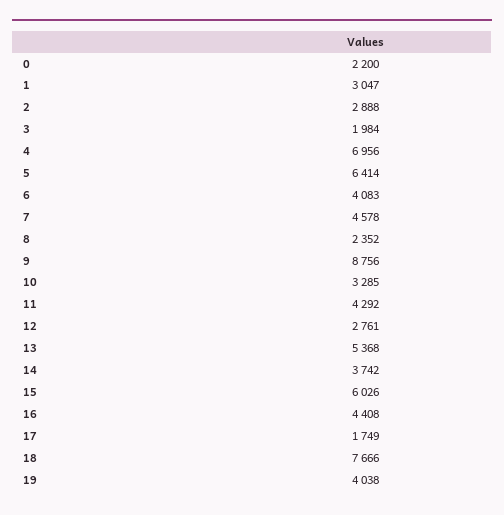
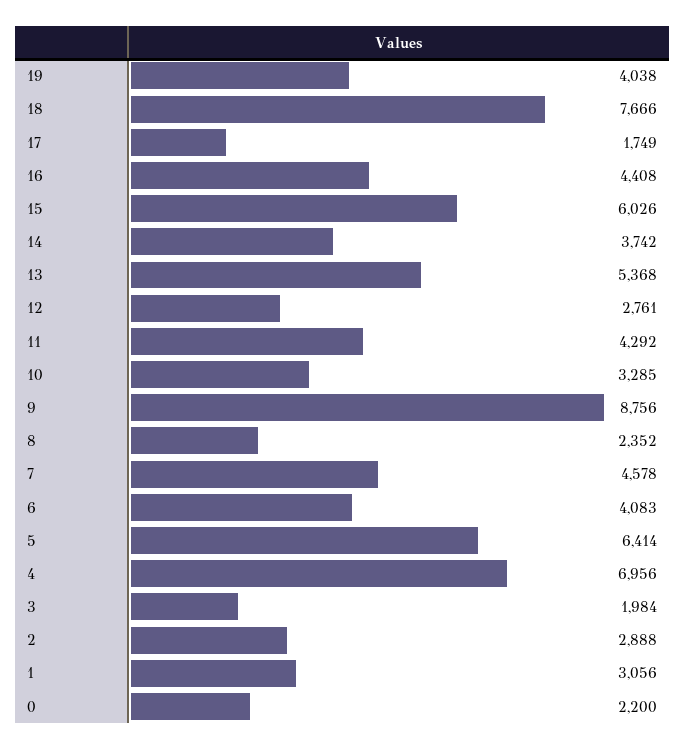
1: 3047 -> 3056

